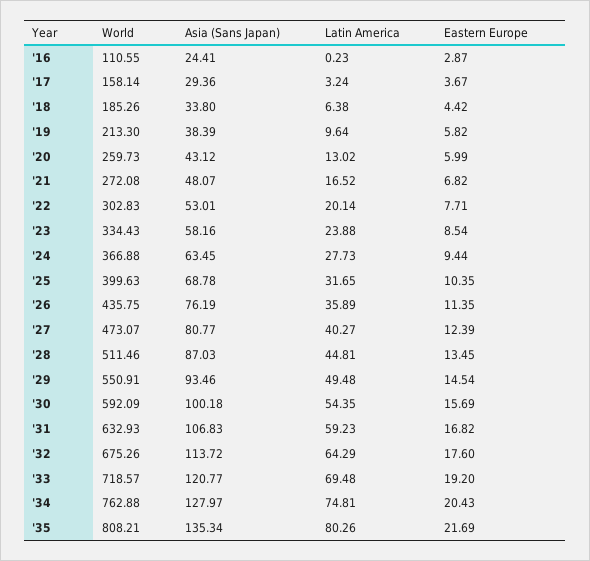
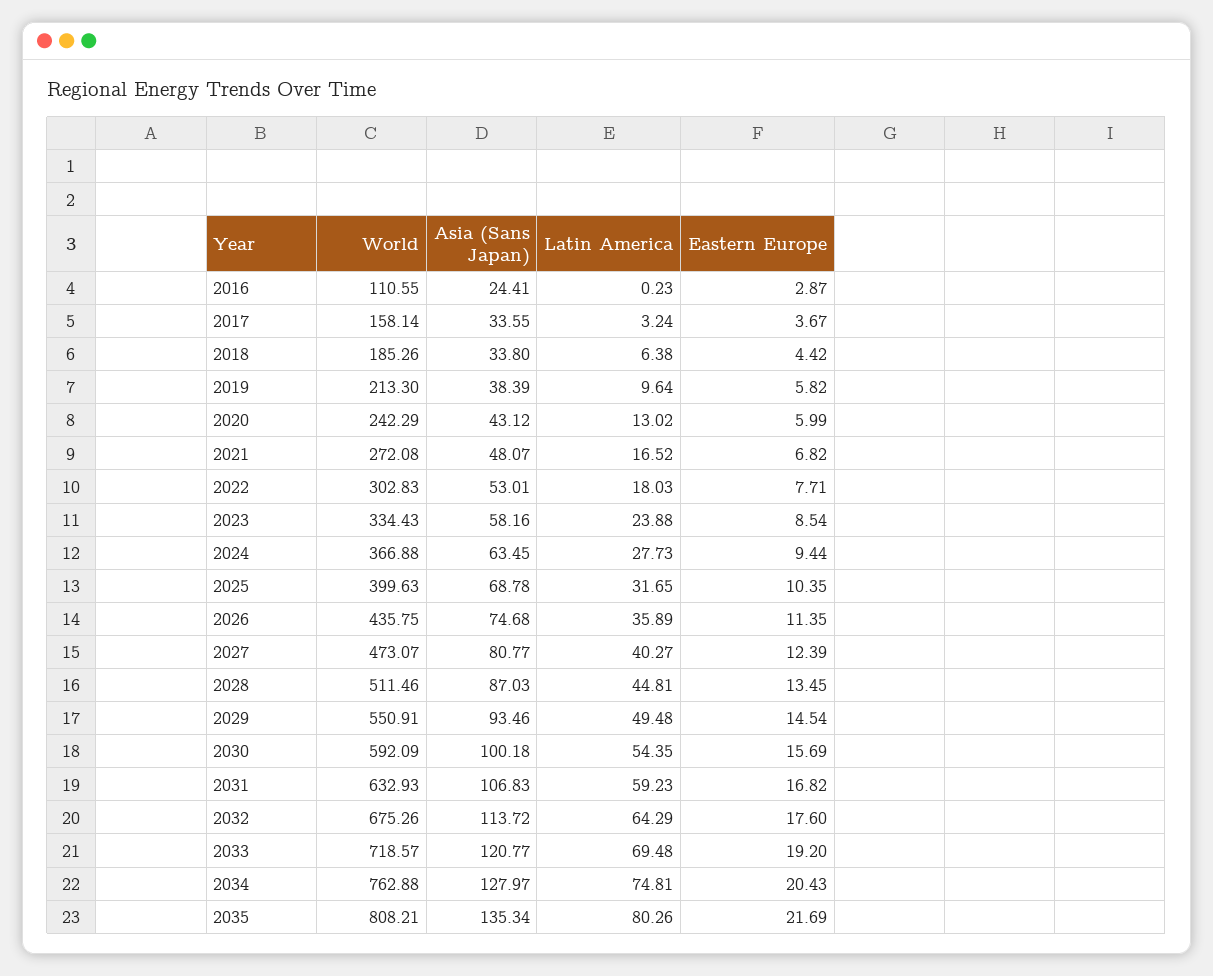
Asia (Sans Japan), '17: 29.36 -> 33.55
World, '20: 259.73 -> 242.29
Latin America, '22: 20.14 -> 18.03
Asia (Sans Japan), '26: 76.19 -> 74.68

